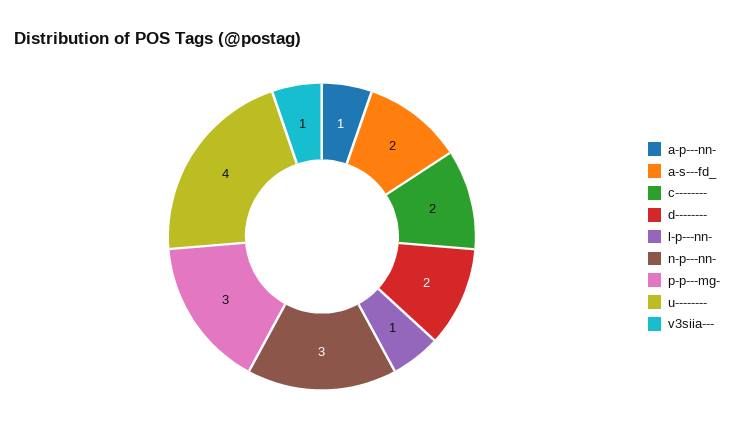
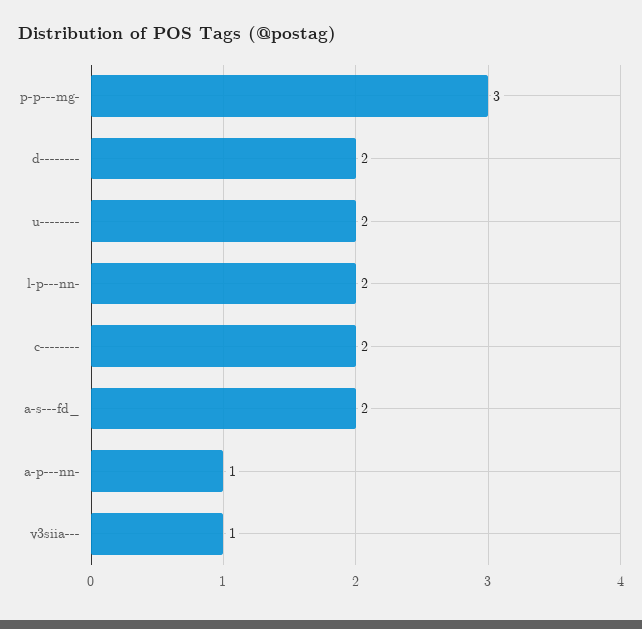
l-p---nn-: 1 -> 2
n-p---nn-: 3 -> none
u--------: 4 -> 2

